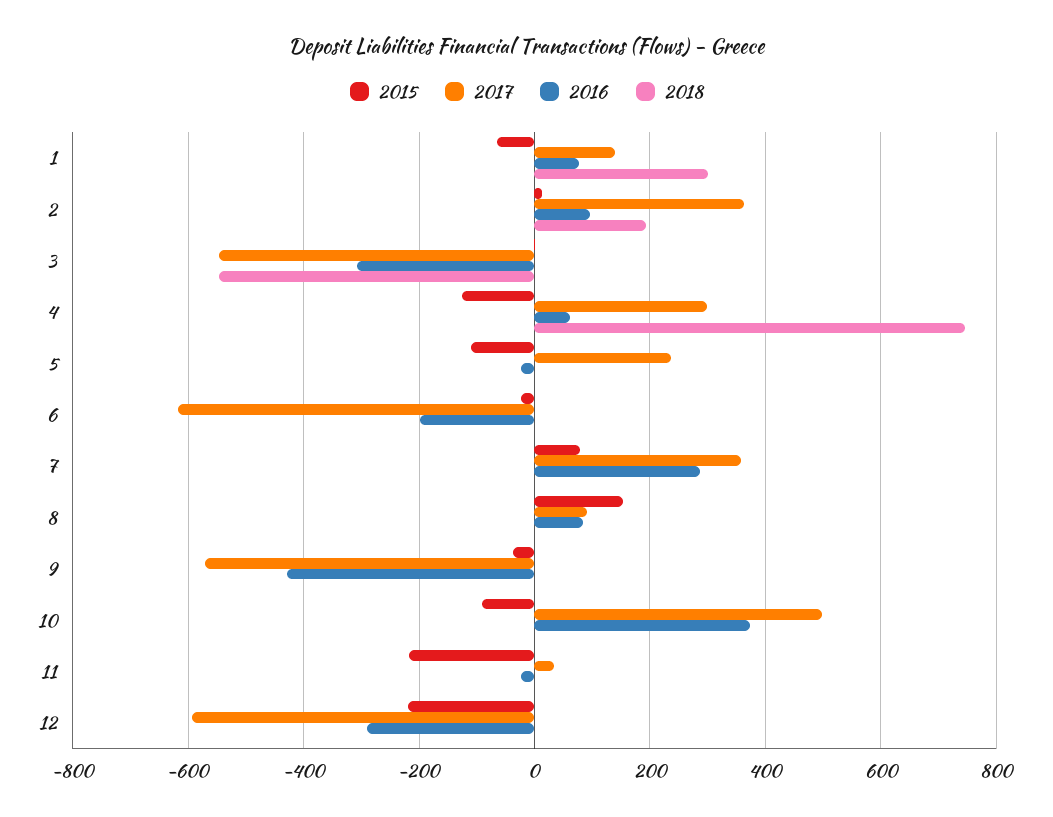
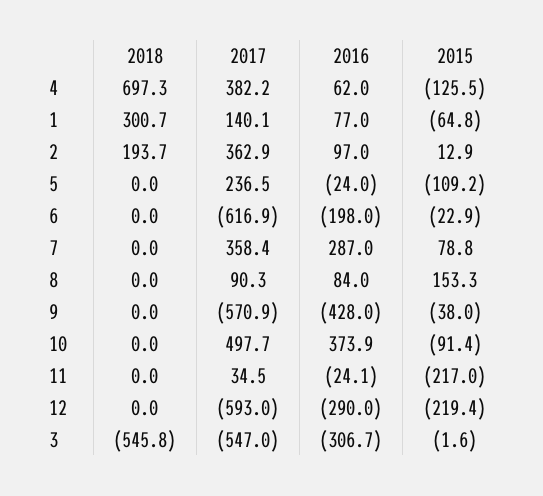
2017, 4: 300 -> 382.2
2018, 4: 740 -> 697.3

